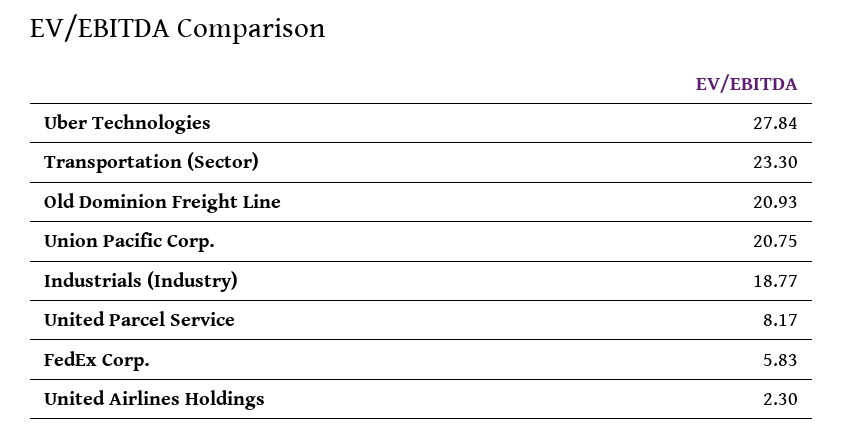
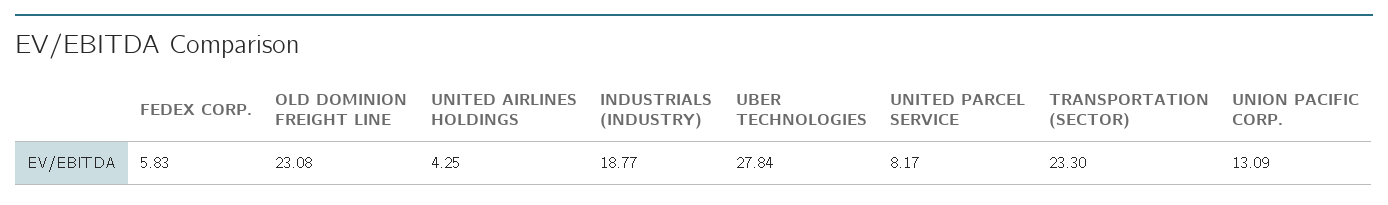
Old Dominion Freight Line: 20.93 -> 23.08
Union Pacific Corp.: 20.75 -> 13.09
United Airlines Holdings: 2.3 -> 4.25

